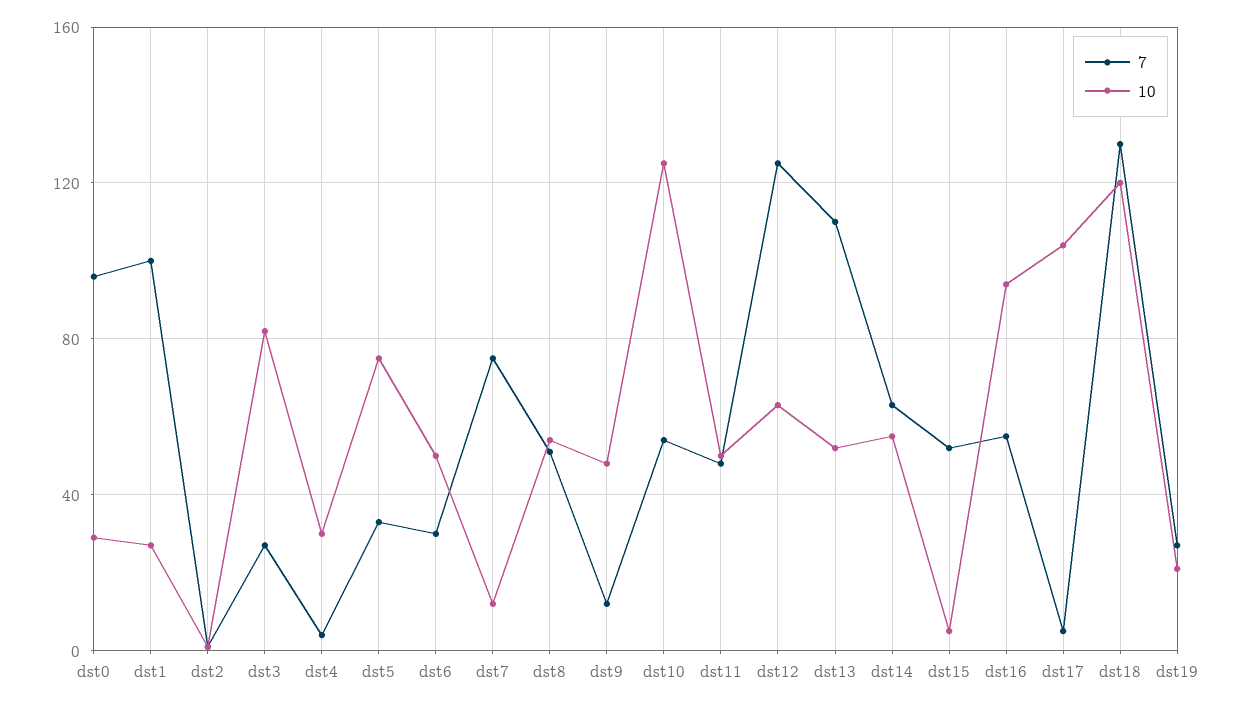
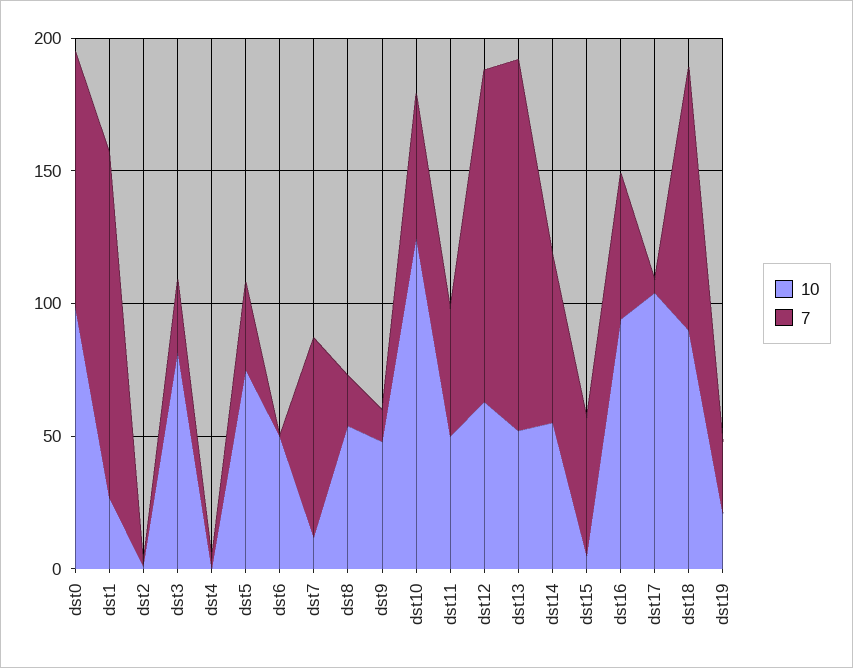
10, dst0: 30 -> 100
7, dst1: 100 -> 130
10, dst4: 30 -> 0
7, dst6: 30 -> 0
7, dst8: 50 -> 20
7, dst13: 110 -> 140
7, dst18: 130 -> 100
10, dst18: 120 -> 90

